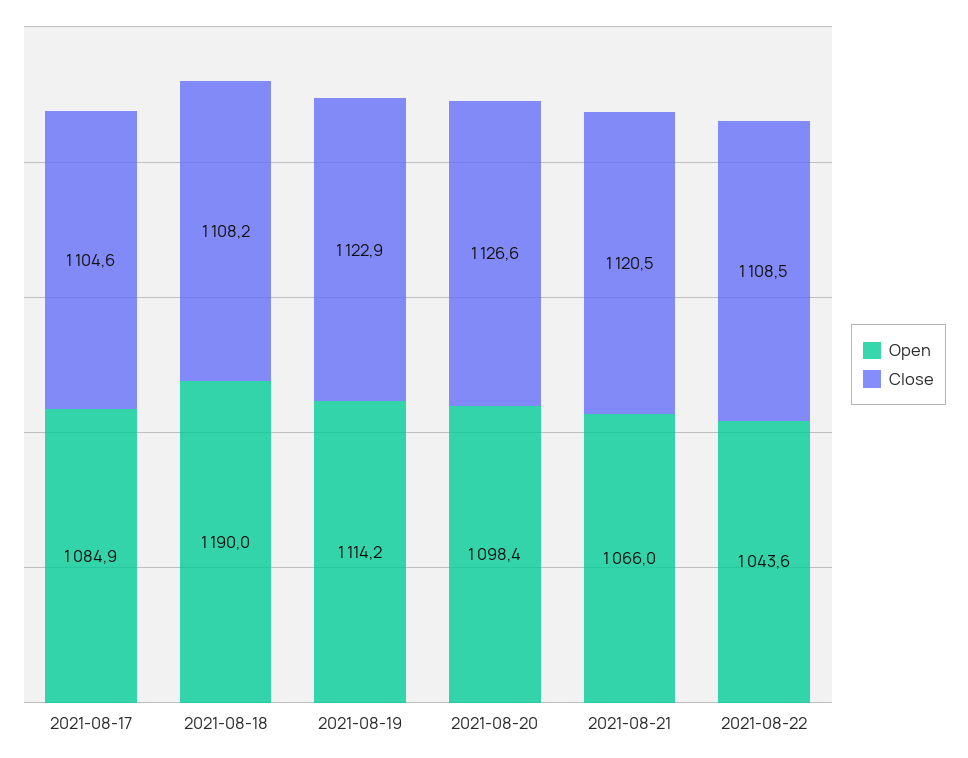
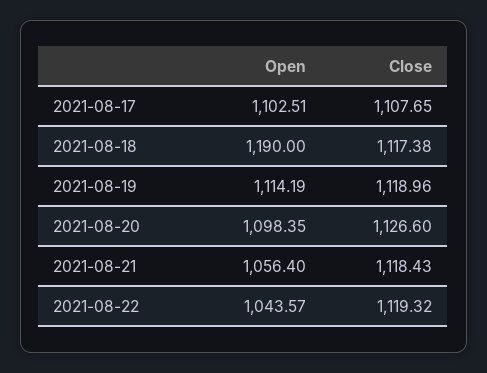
Open, 2021-08-17: 1084.9 -> 1102.51
Close, 2021-08-17: 1104.6 -> 1107.65
Close, 2021-08-18: 1108.2 -> 1117.38
Close, 2021-08-19: 1122.9 -> 1118.96
Open, 2021-08-21: 1066 -> 1056.4
Close, 2021-08-21: 1120.5 -> 1118.43
Close, 2021-08-22: 1108.5 -> 1119.32

